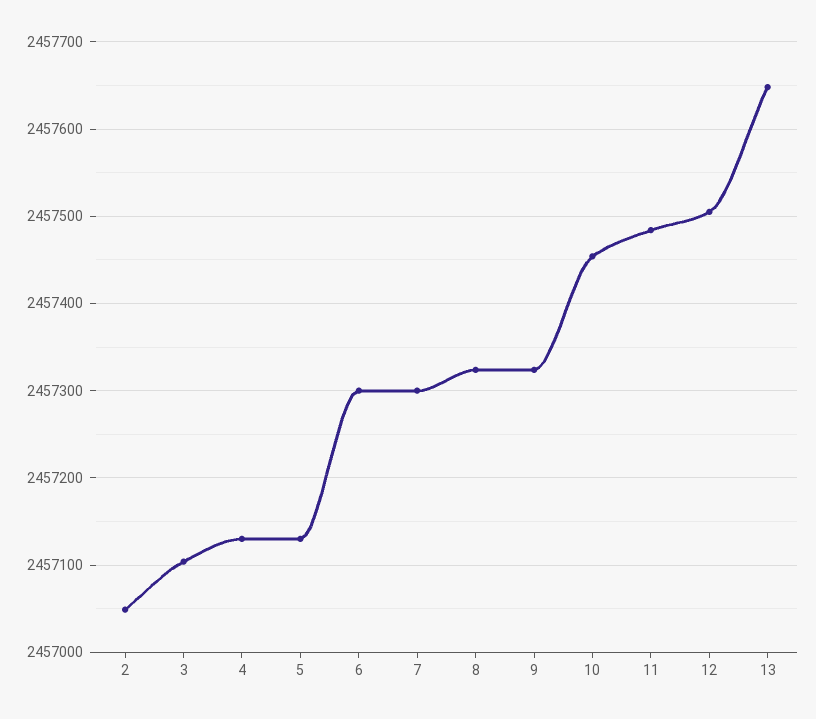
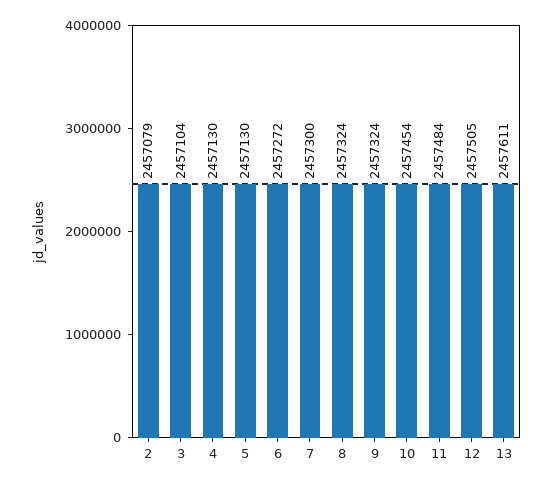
2: 2457050 -> 2457079
6: 2457300 -> 2457272
13: 2457650 -> 2457611

